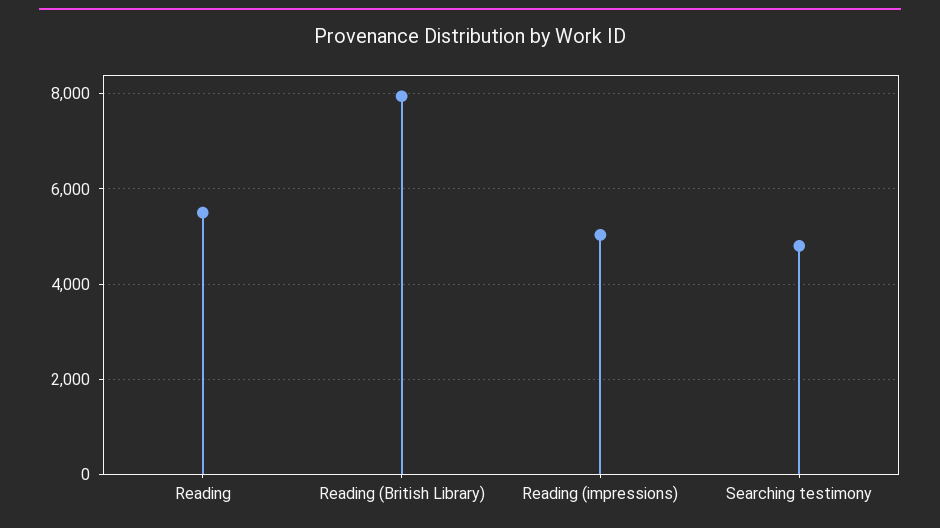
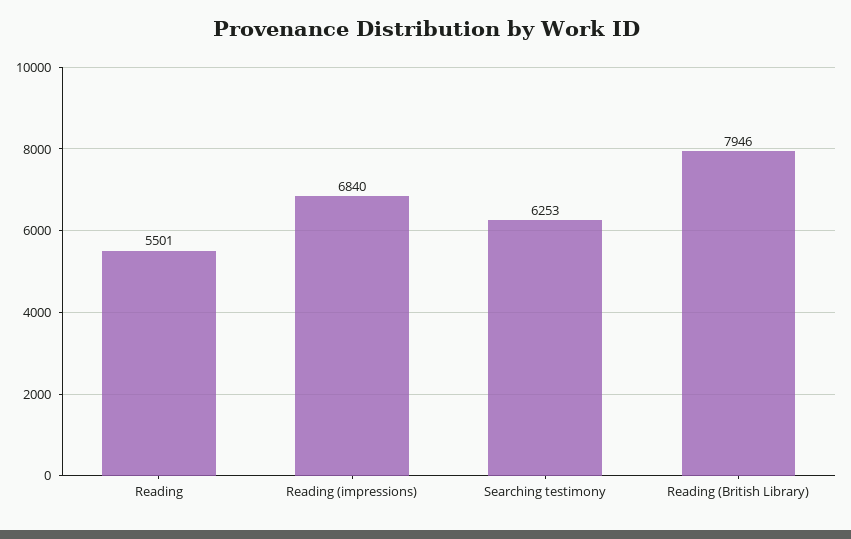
Reading (impressions): 5000 -> 6840
Searching testimony: 4800 -> 6253

